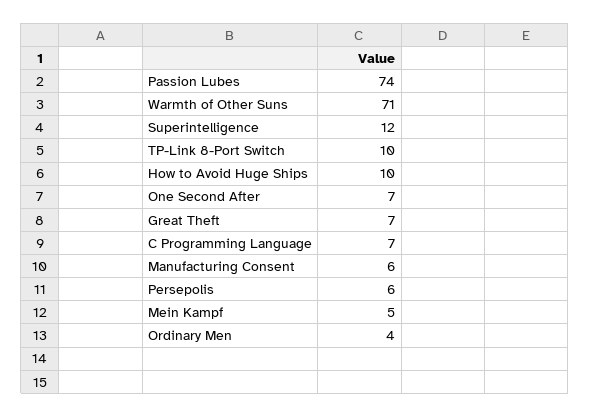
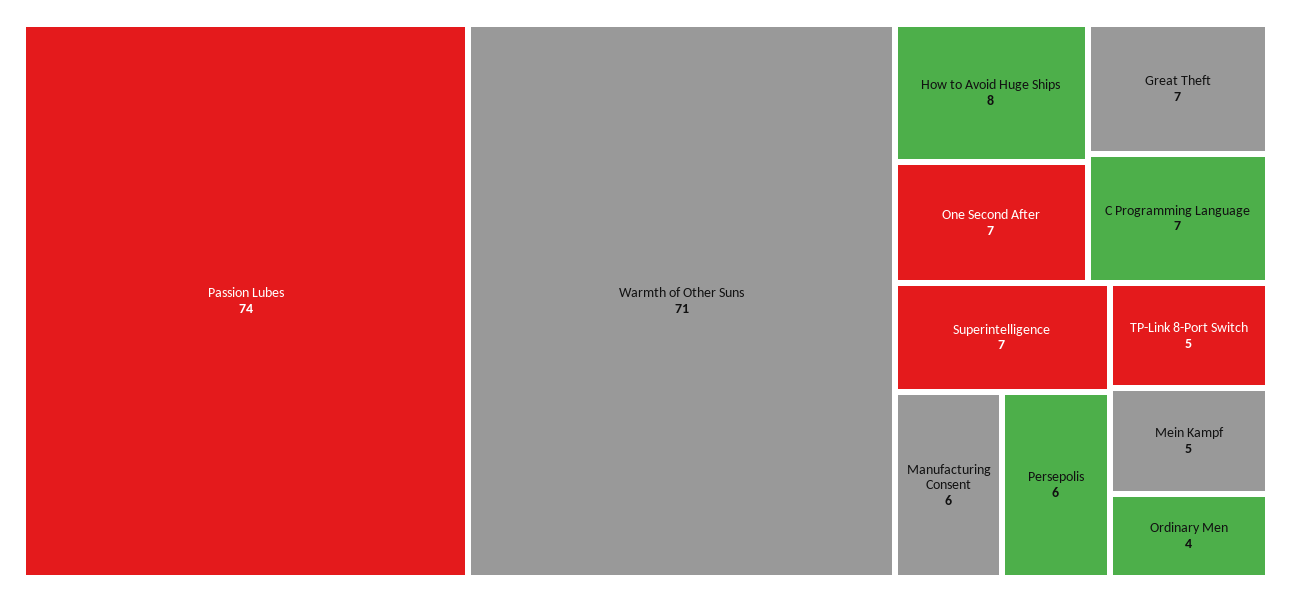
Superintelligence: 12 -> 7
TP-Link 8-Port Switch: 10 -> 5
How to Avoid Huge Ships: 10 -> 8

